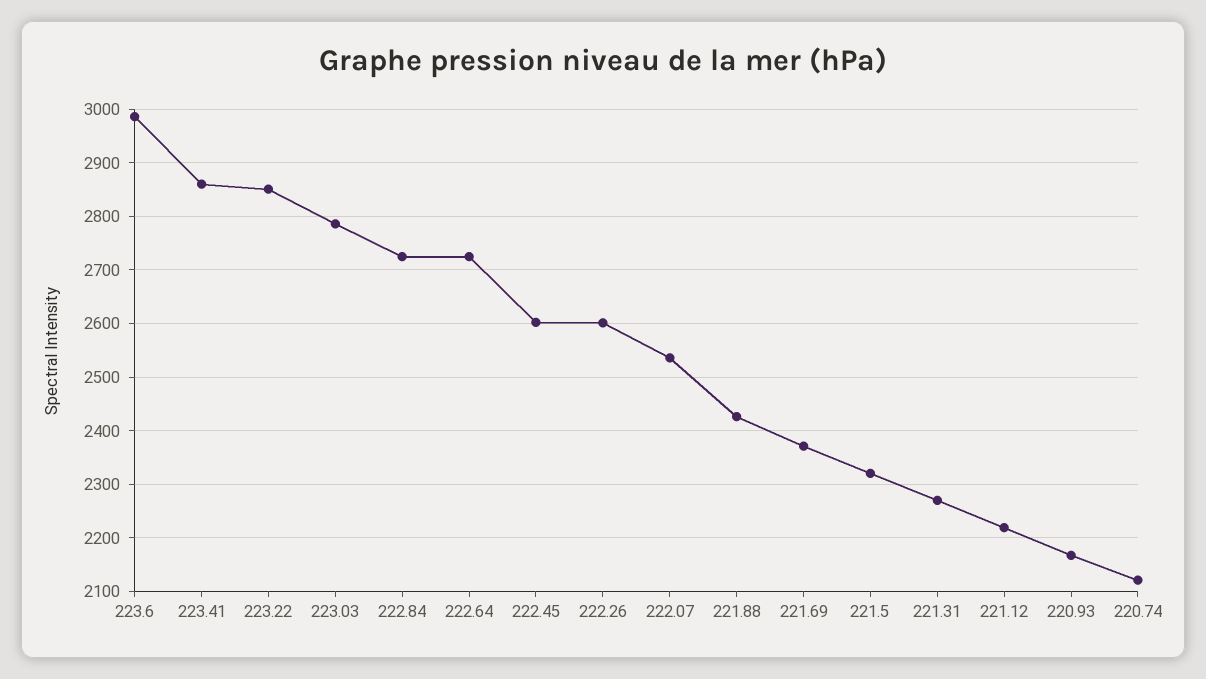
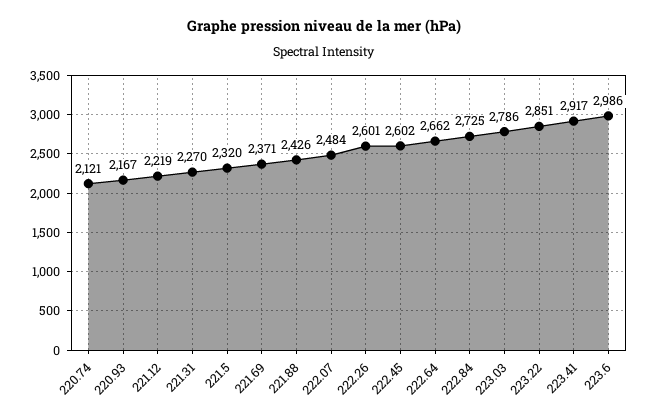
223.41: 2860 -> 2917
222.64: 2720 -> 2662
222.07: 2540 -> 2484

